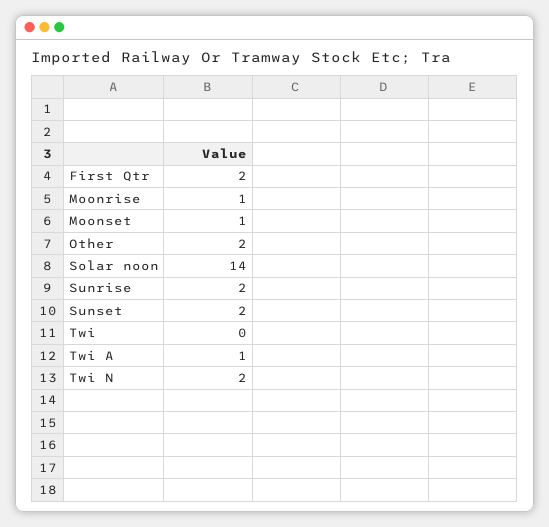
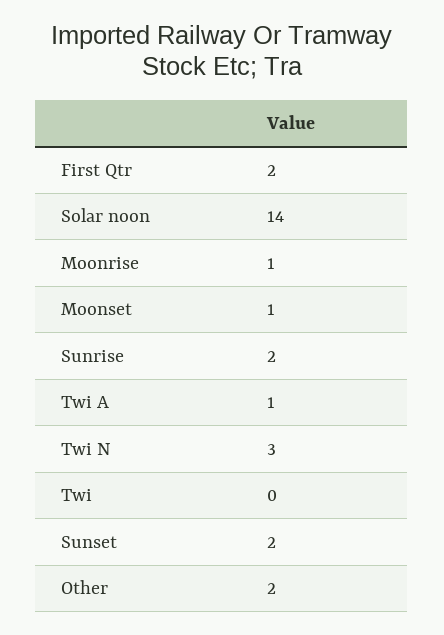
Twi N: 2 -> 3

